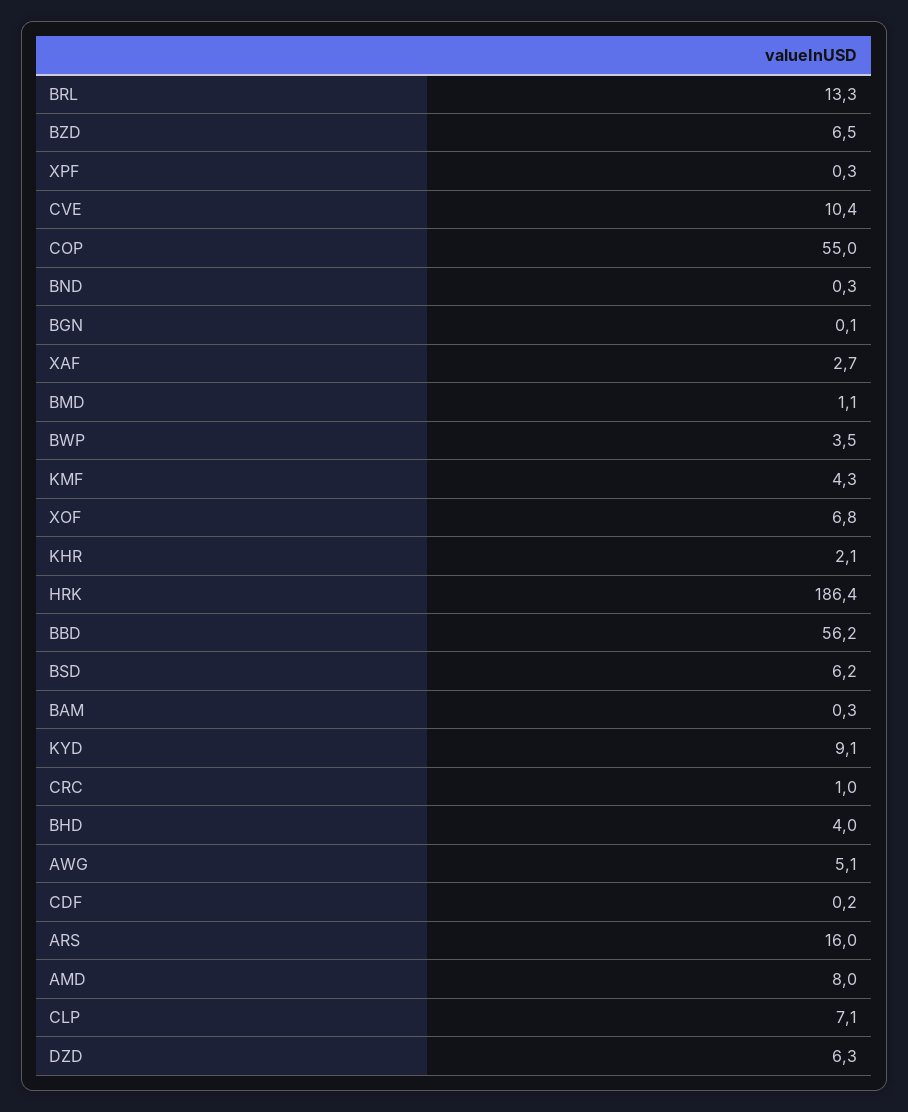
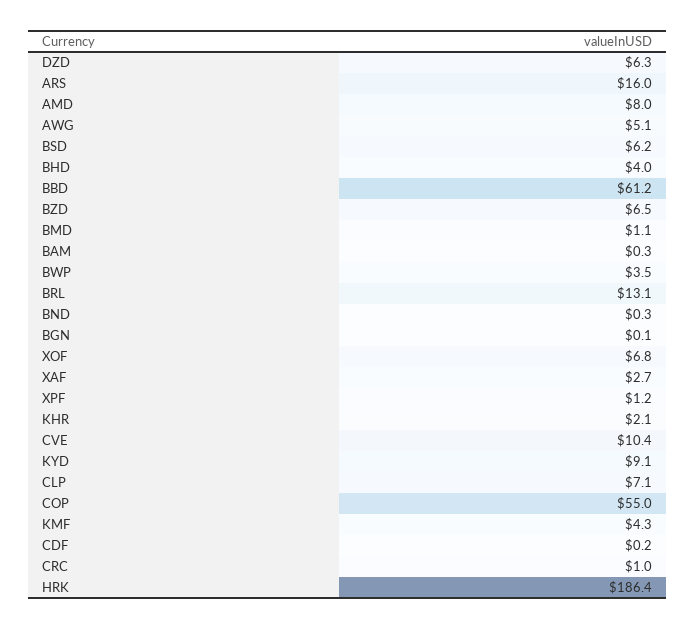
BRL: 13.3 -> 13.1
XPF: 0.3 -> 1.2
BBD: 56.2 -> 61.2

